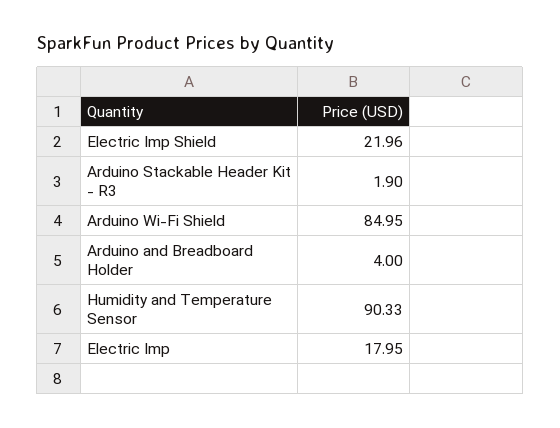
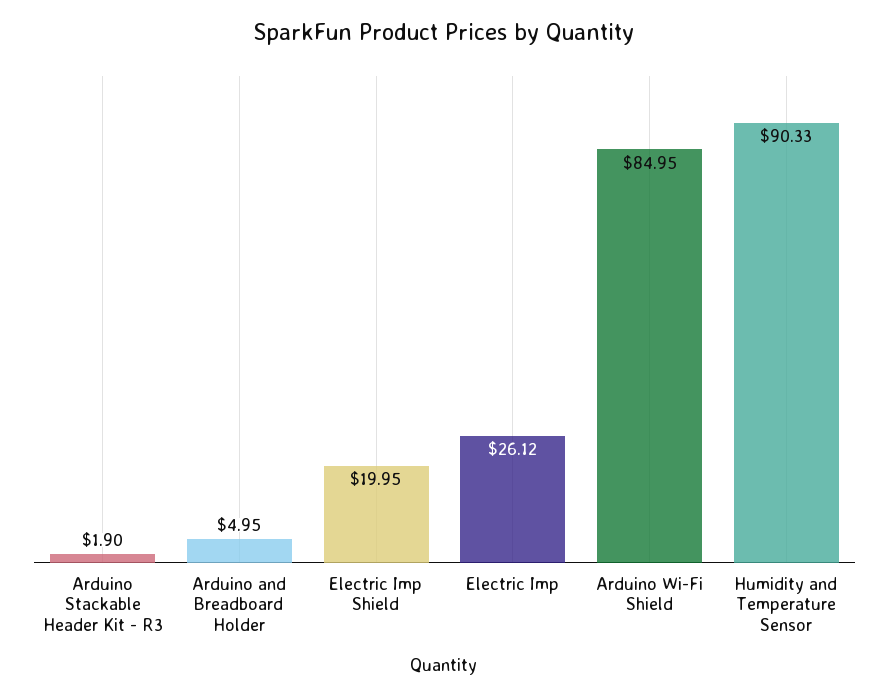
Electric Imp Shield: 21.96 -> 19.95
Arduino and Breadboard Holder: 4 -> 4.95
Electric Imp: 17.95 -> 26.12

